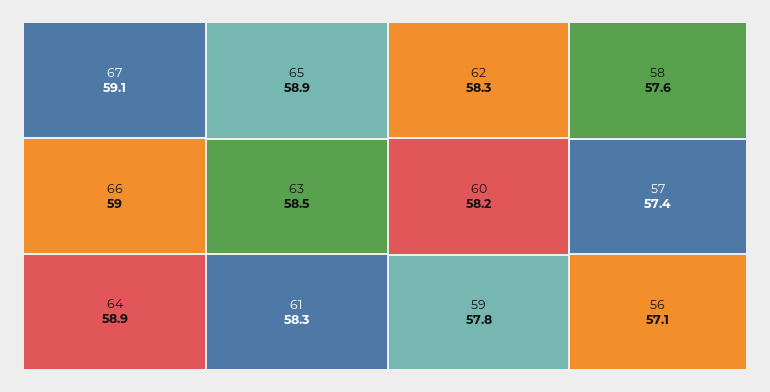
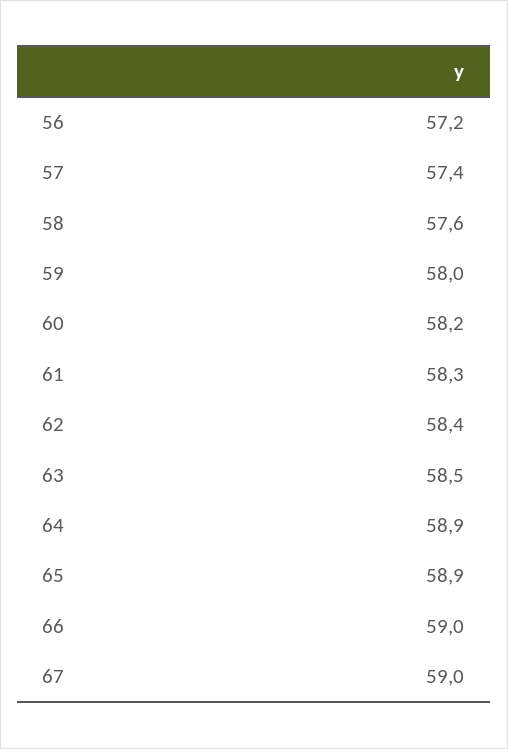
67: 59.1 -> 59
62: 58.3 -> 58.4
59: 57.8 -> 58
56: 57.1 -> 57.2

